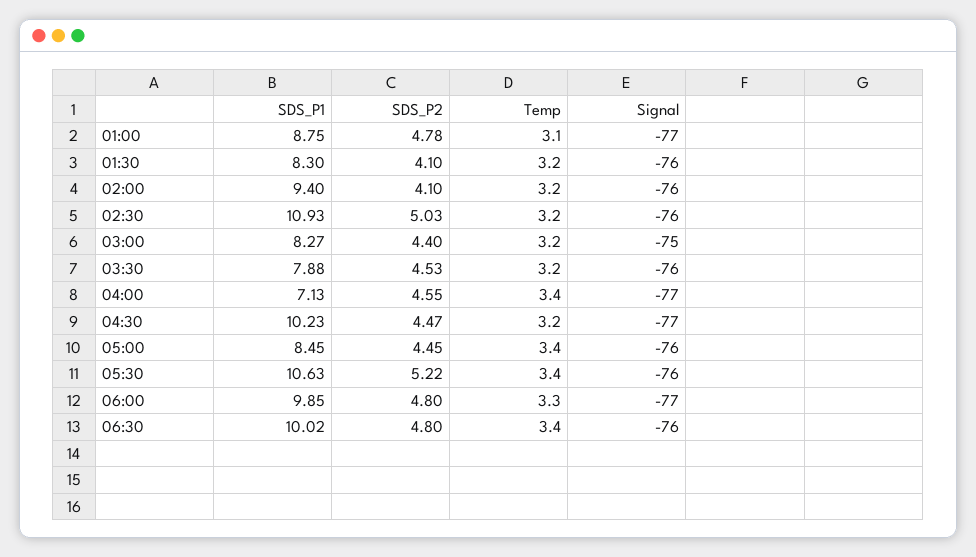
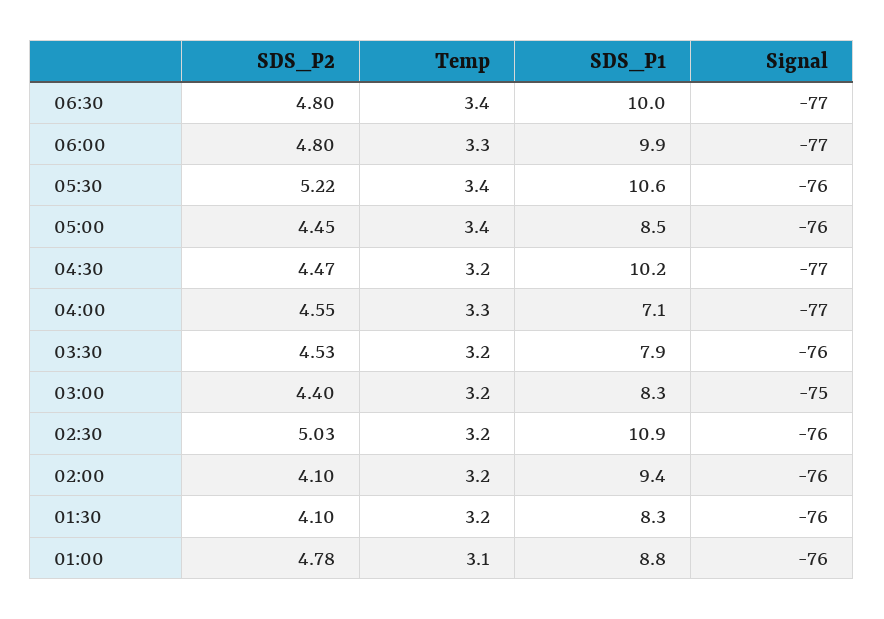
Signal, 01:00: -77 -> -76
Temp, 04:00: 3.4 -> 3.3
Signal, 06:30: -76 -> -77

